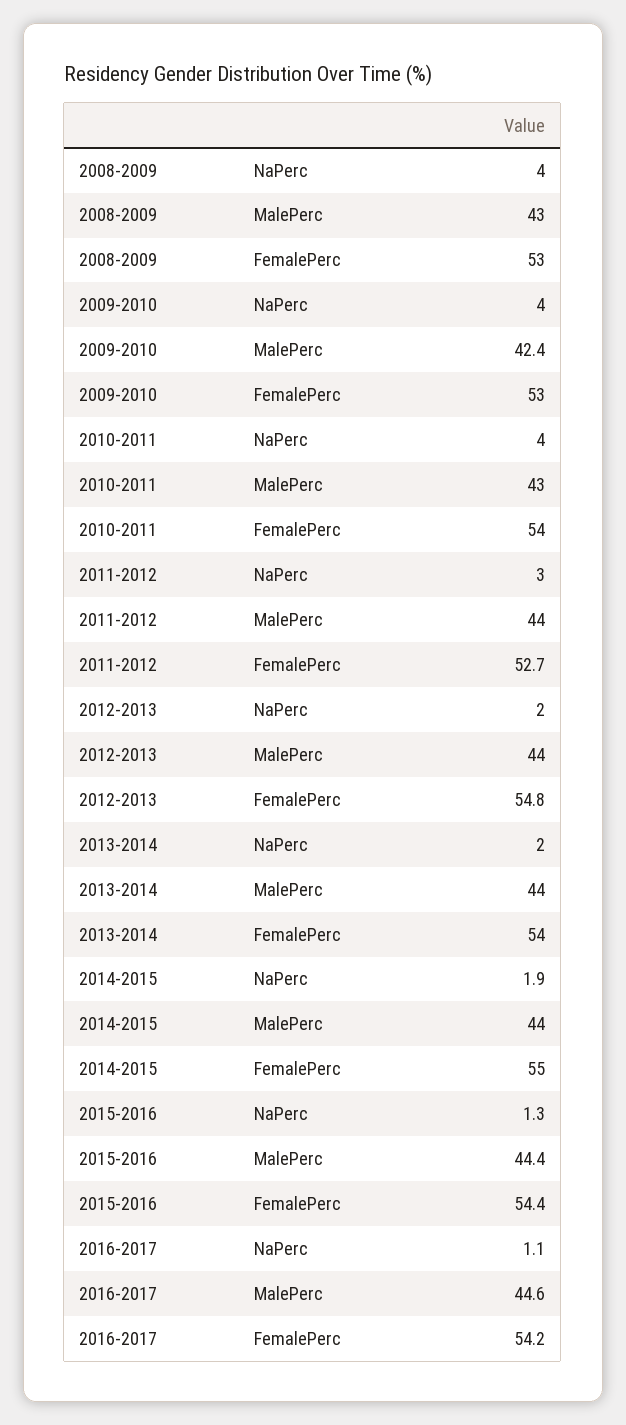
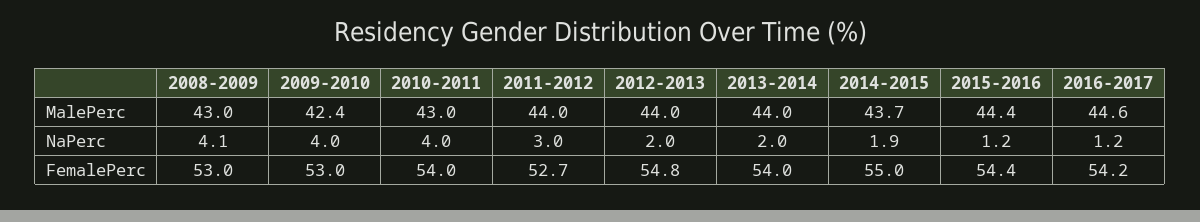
2008-2009, NaPerc: 4 -> 4.1
2014-2015, MalePerc: 44 -> 43.7
2015-2016, NaPerc: 1.3 -> 1.2
2016-2017, NaPerc: 1.1 -> 1.2

